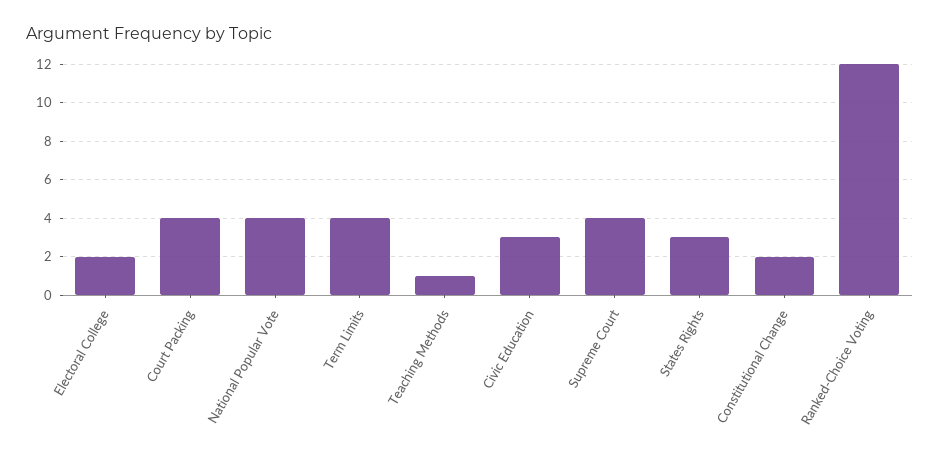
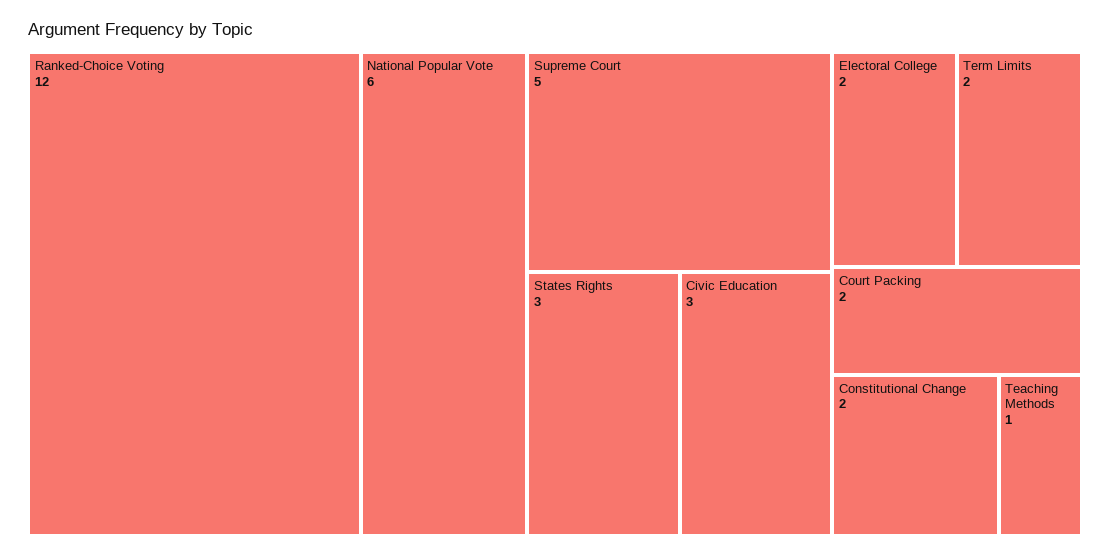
Court Packing: 4 -> 2
National Popular Vote: 4 -> 6
Term Limits: 4 -> 2
Supreme Court: 4 -> 5

